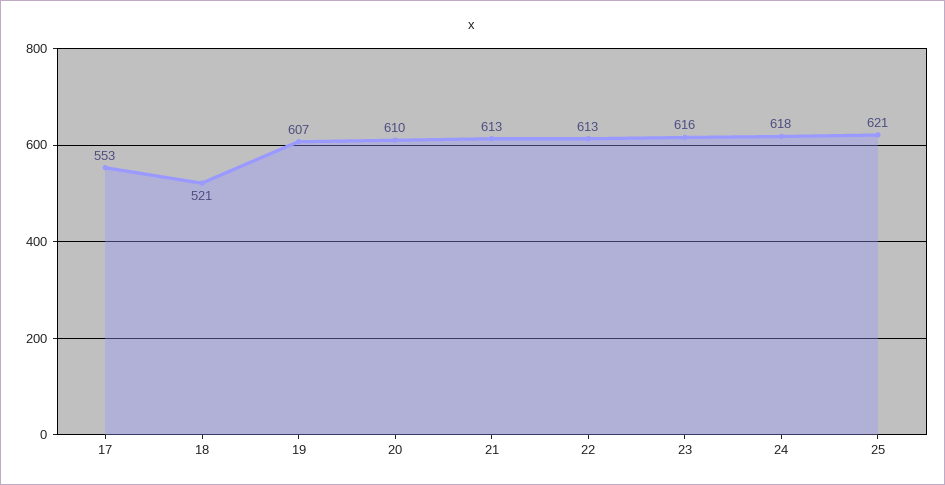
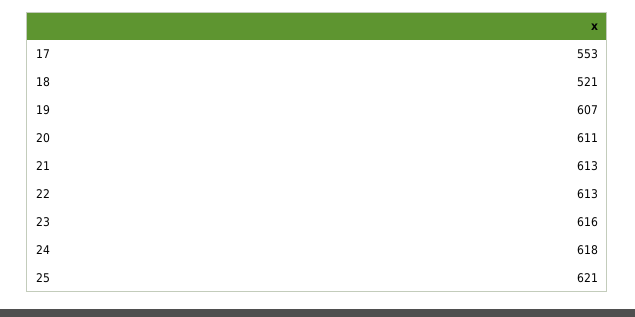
20: 610 -> 611

